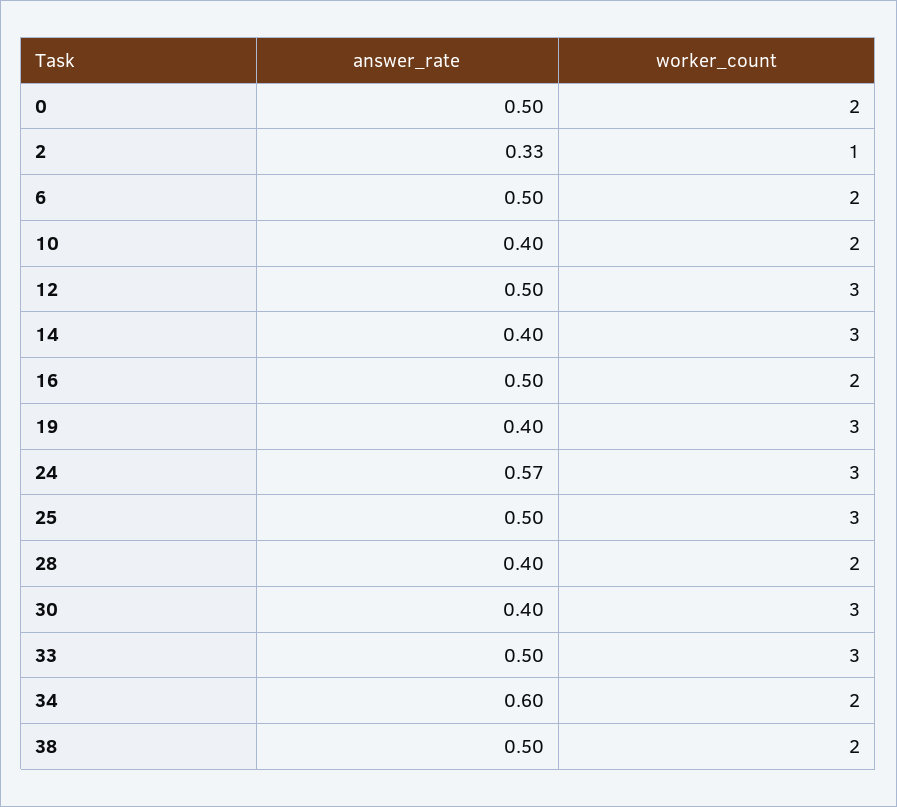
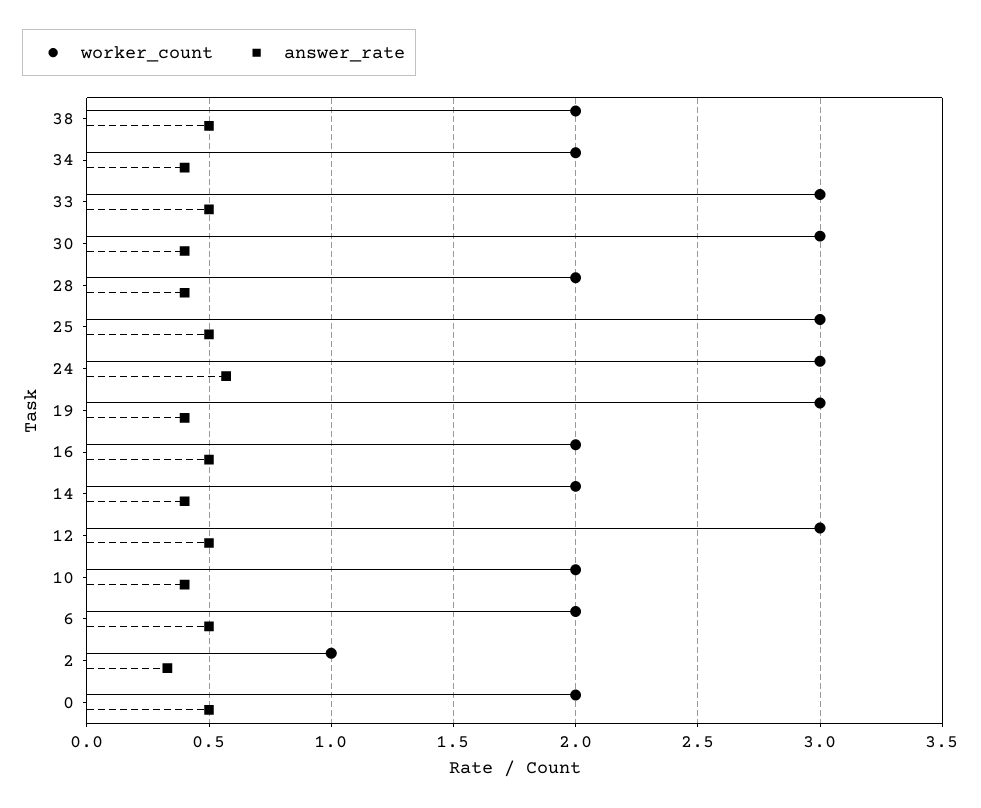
worker_count, 14: 3 -> 2
answer_rate, 34: 0.6 -> 0.4

